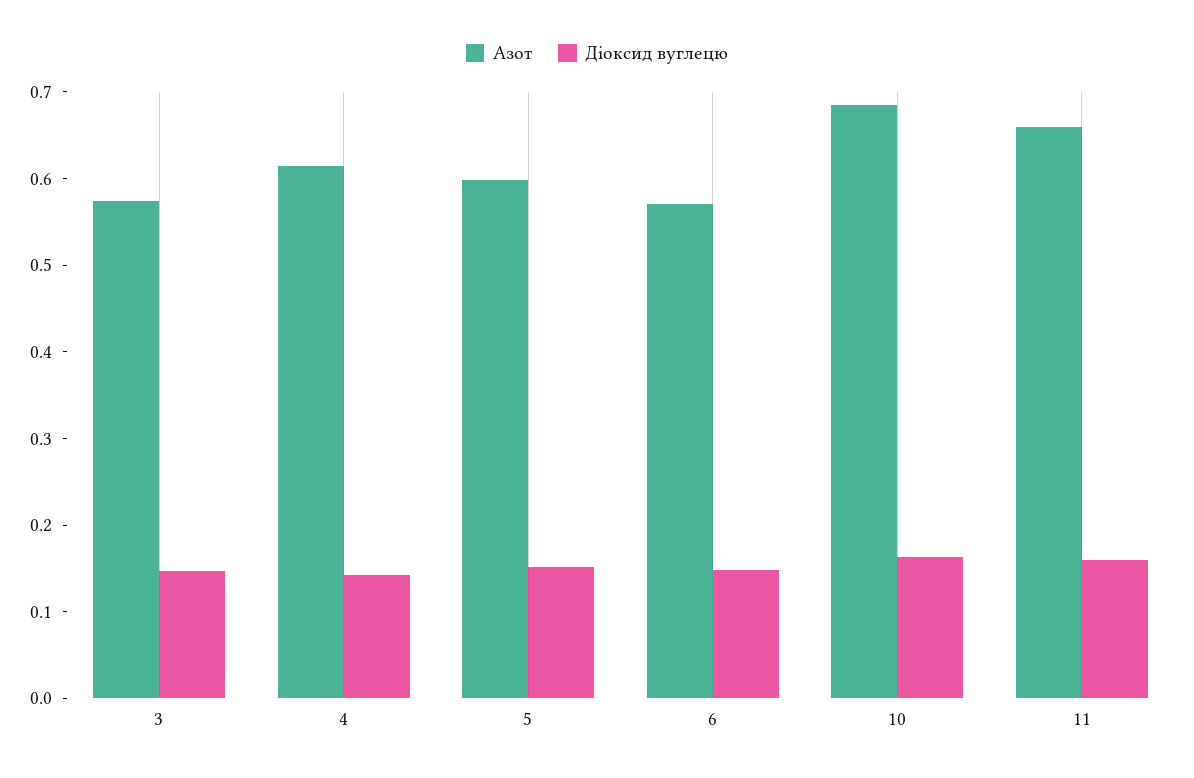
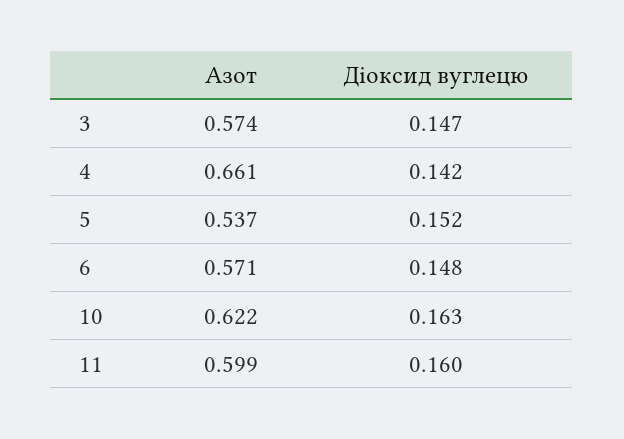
Азот, 4: 0.62 -> 0.661
Азот, 5: 0.6 -> 0.537
Азот, 10: 0.68 -> 0.622
Азот, 11: 0.66 -> 0.599

